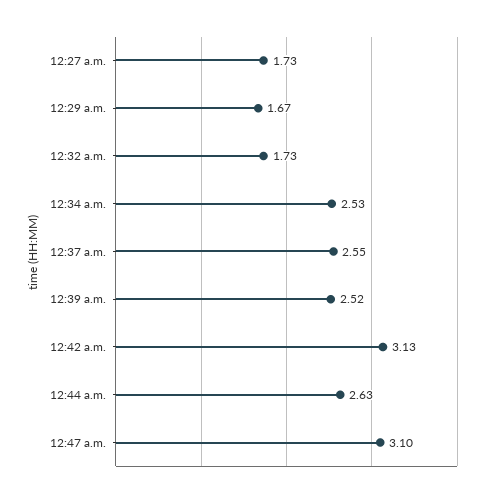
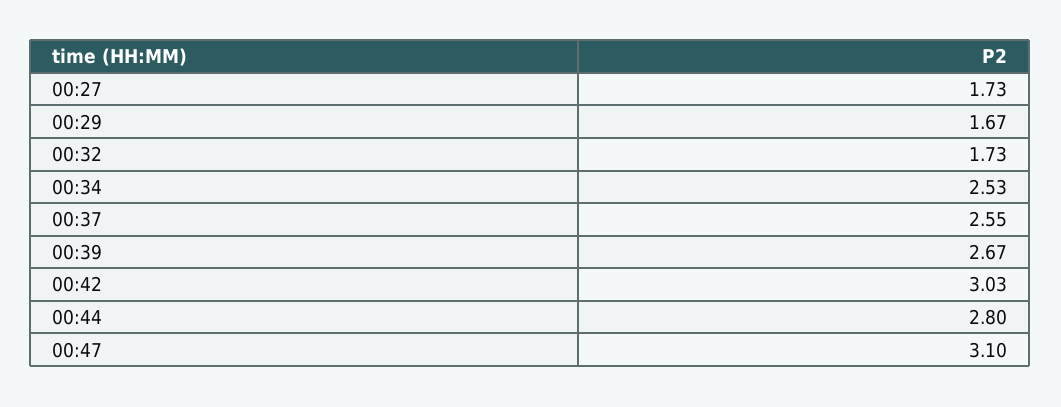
12:39 a.m.: 2.52 -> 2.67
12:42 a.m.: 3.13 -> 3.03
12:44 a.m.: 2.63 -> 2.8

